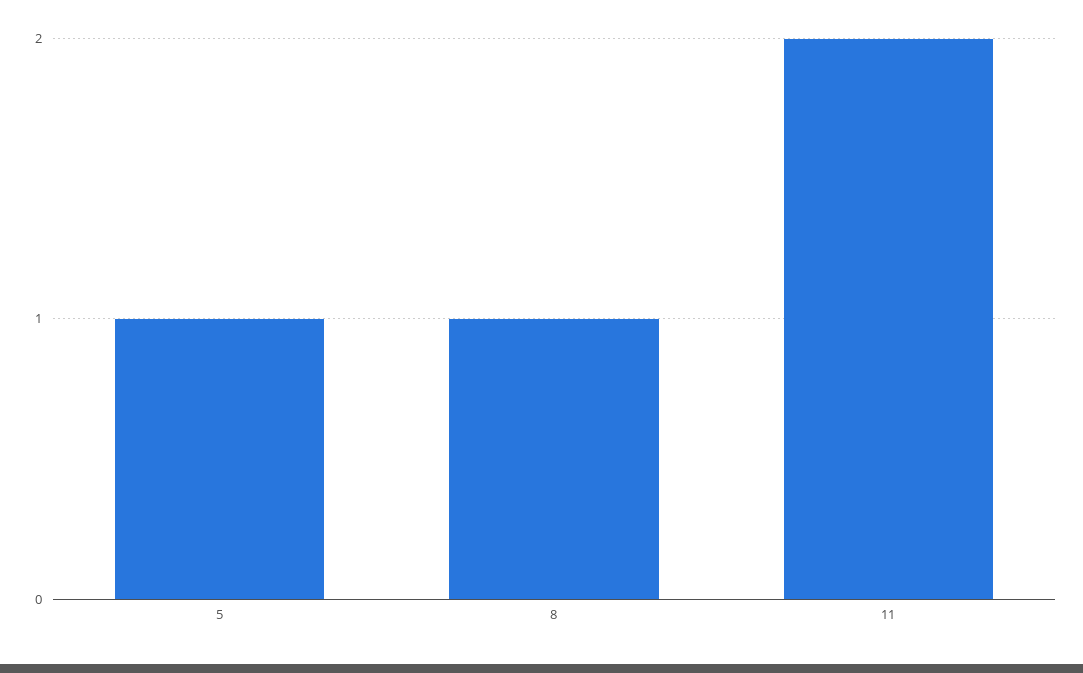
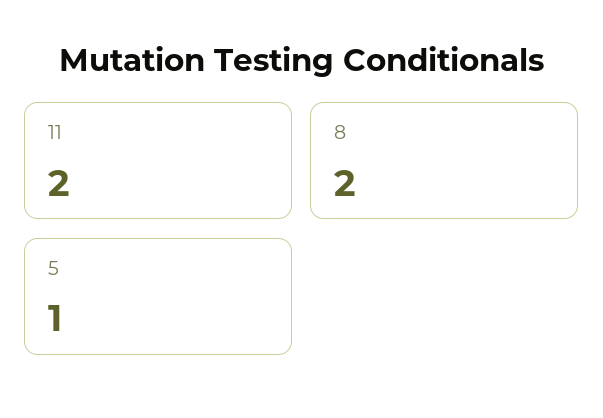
8: 1 -> 2

